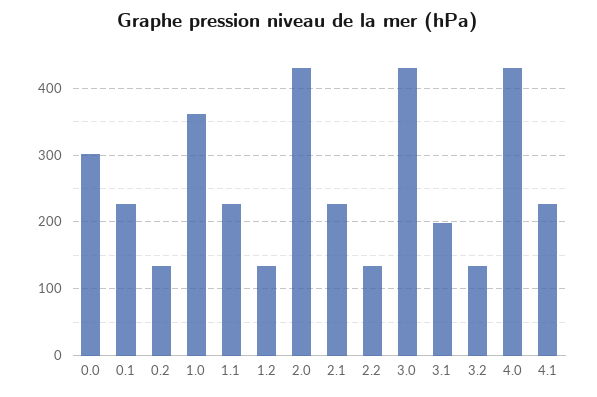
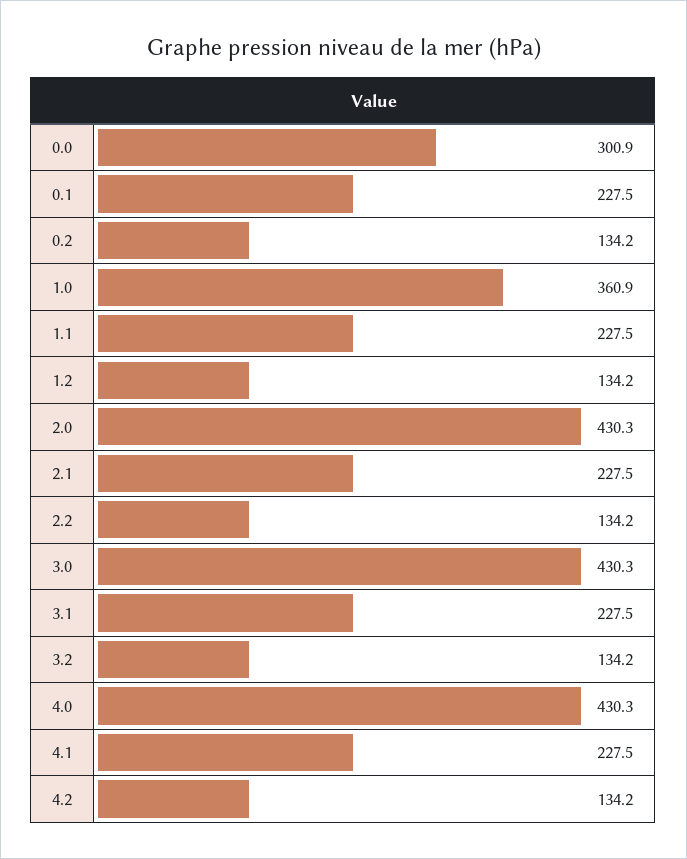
3.1: 200 -> 227.5
4.2: none -> 134.2

